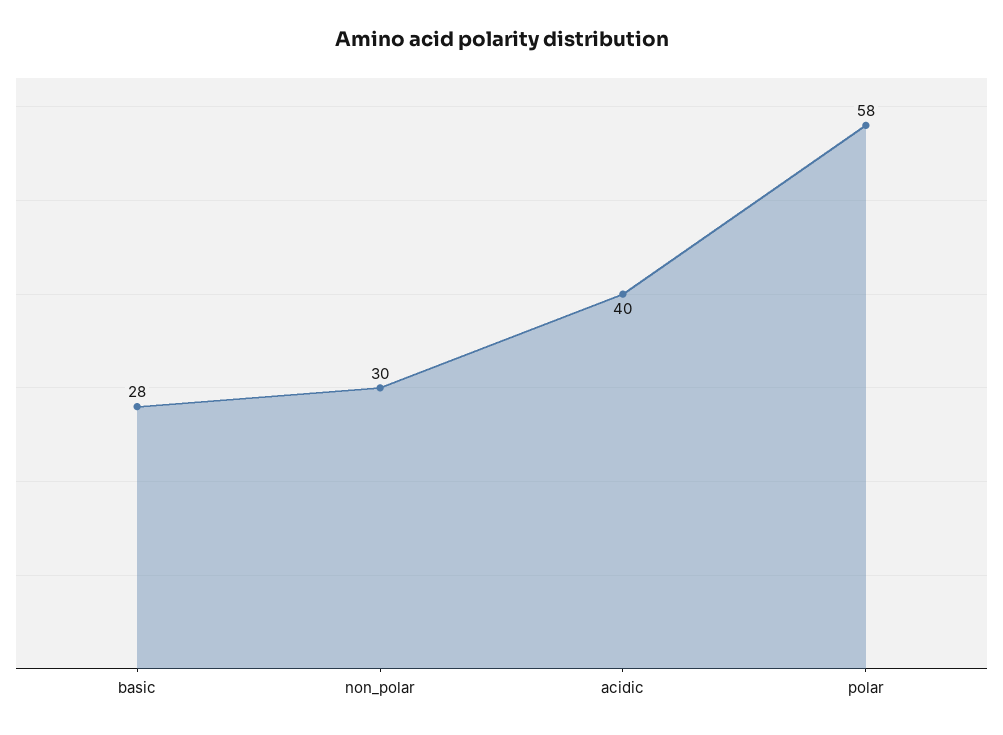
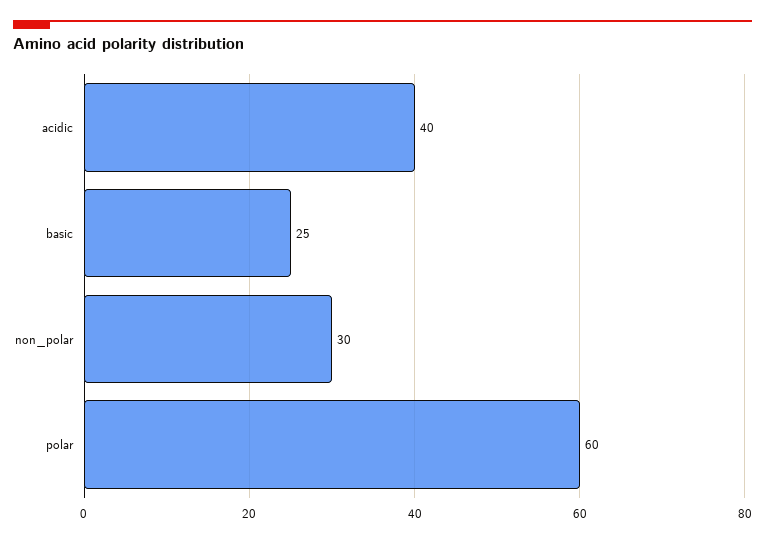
basic: 28 -> 25
polar: 58 -> 60

